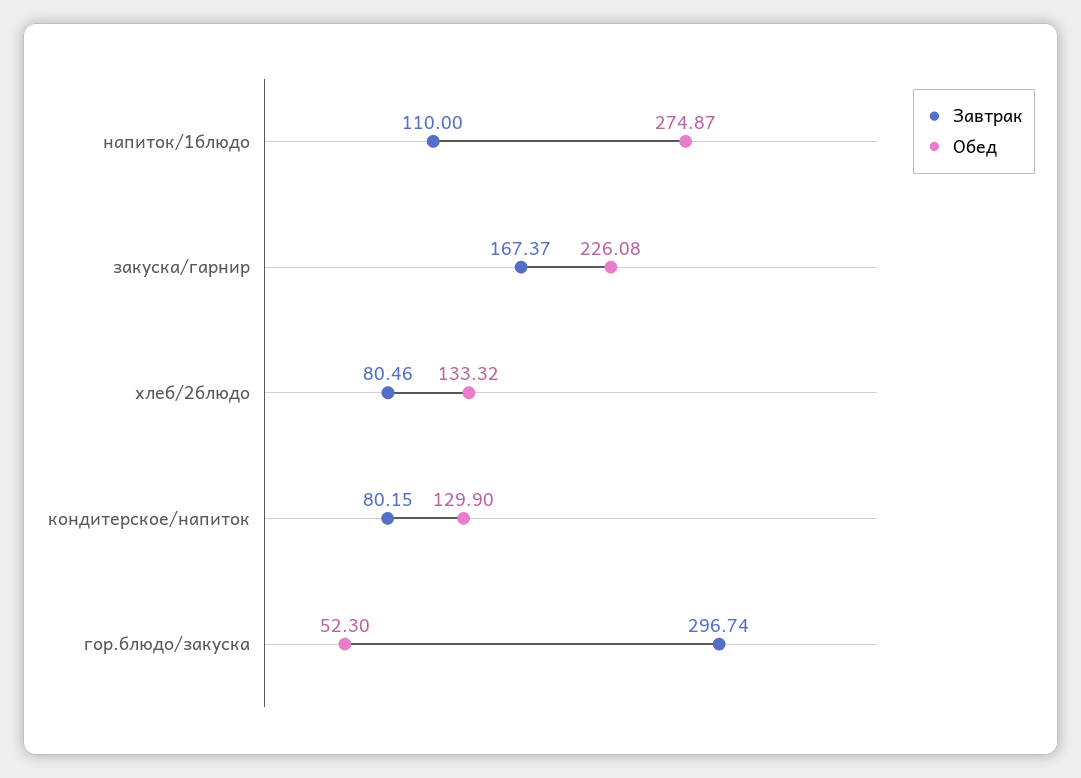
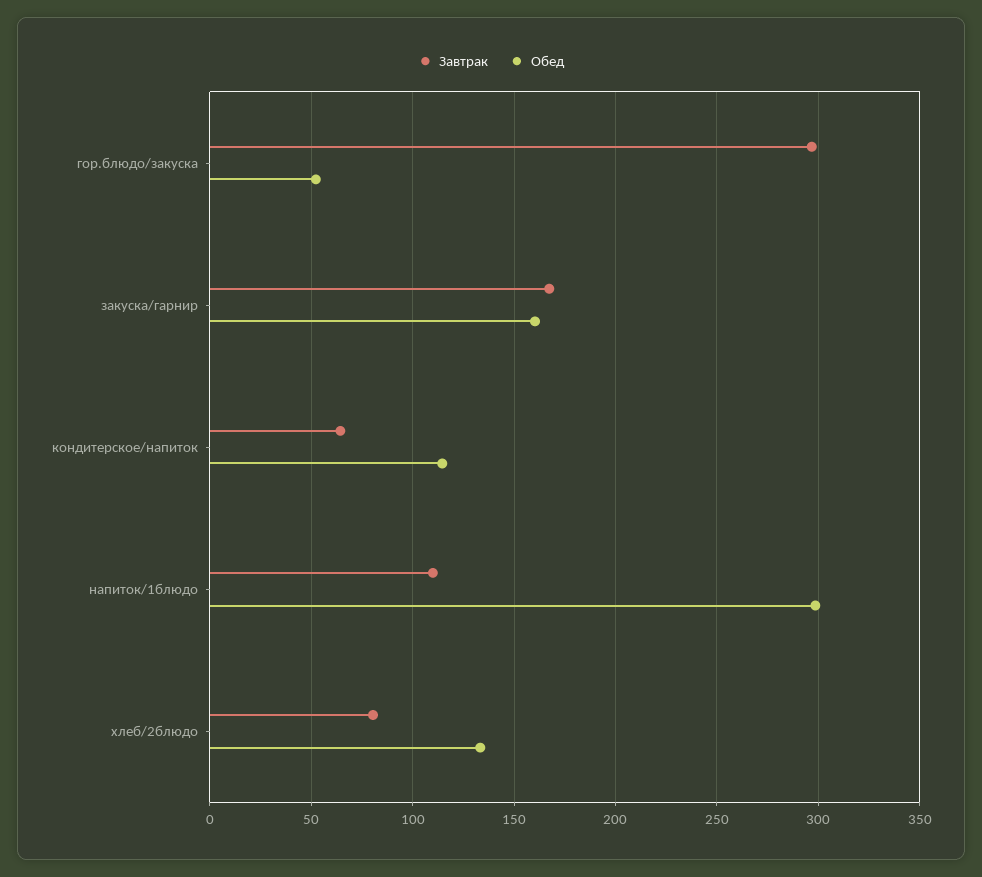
Обед, напиток/1блюдо: 274.87 -> 300
Обед, закуска/гарнир: 226.08 -> 160
Завтрак, кондитерское/напиток: 80.15 -> 65
Обед, кондитерское/напиток: 129.9 -> 115

